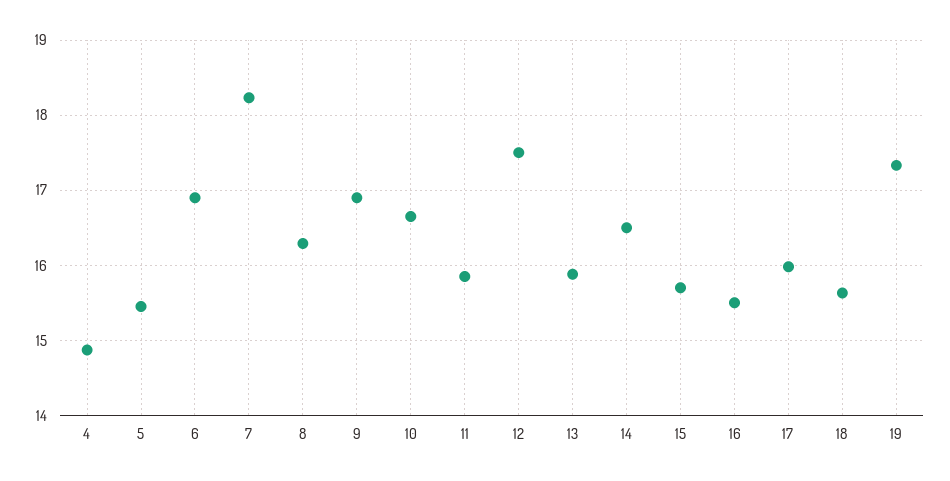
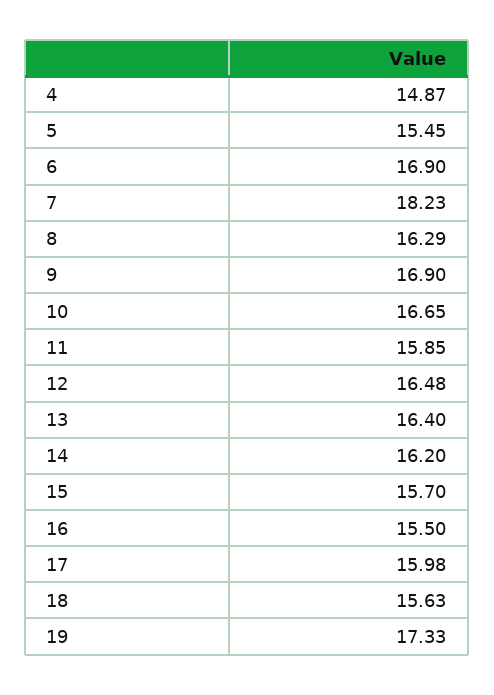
12: 17.5 -> 16.48
13: 15.9 -> 16.4
14: 16.5 -> 16.2

